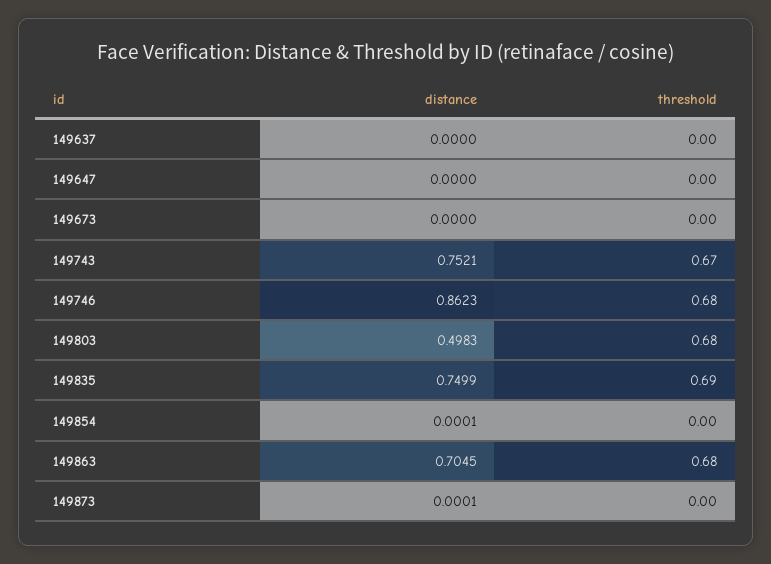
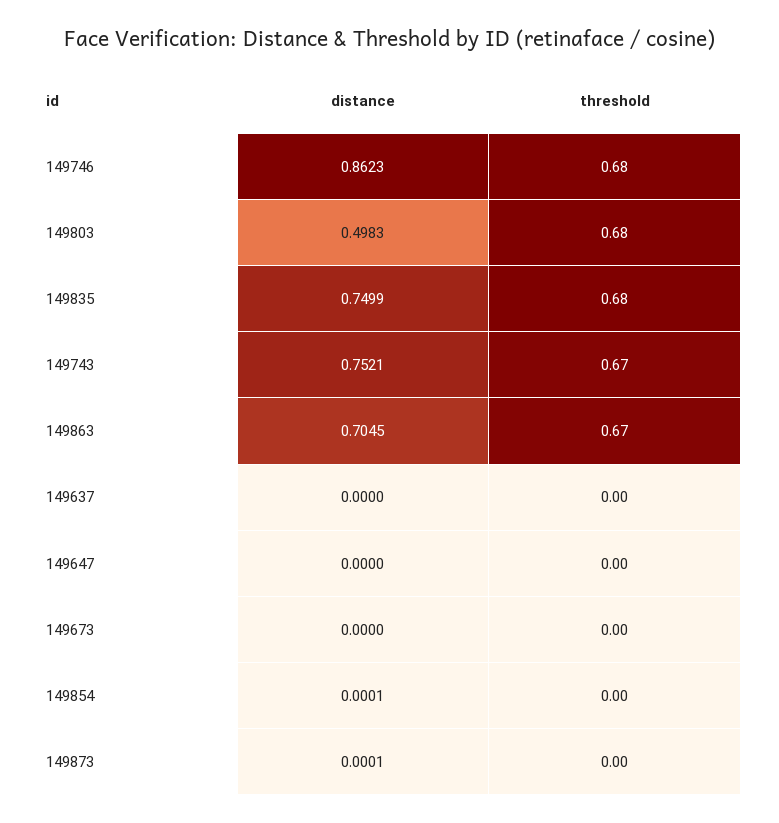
threshold, 149835: 0.69 -> 0.68
threshold, 149863: 0.68 -> 0.67

